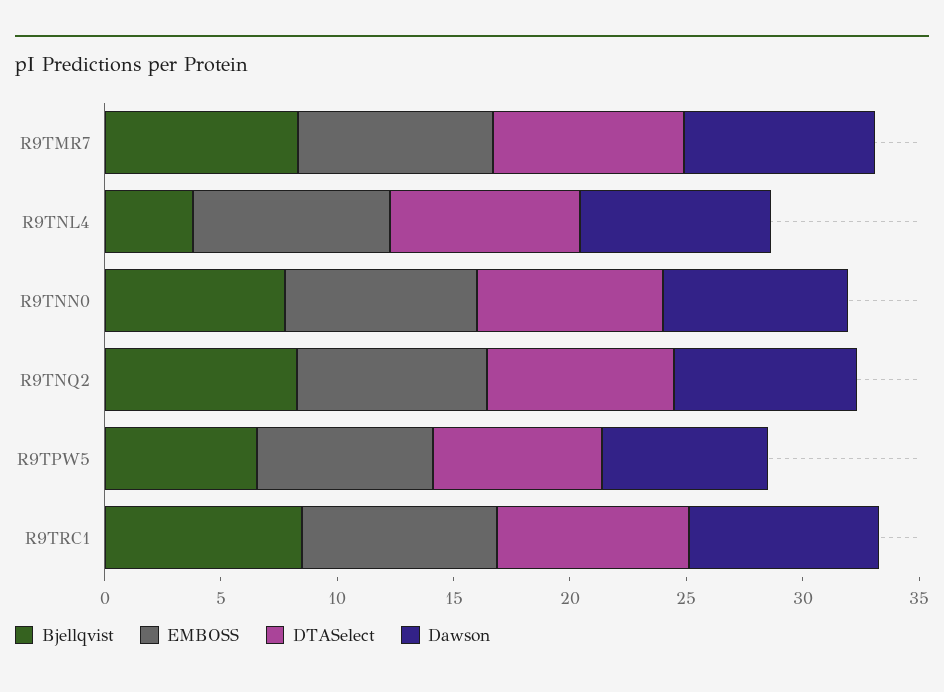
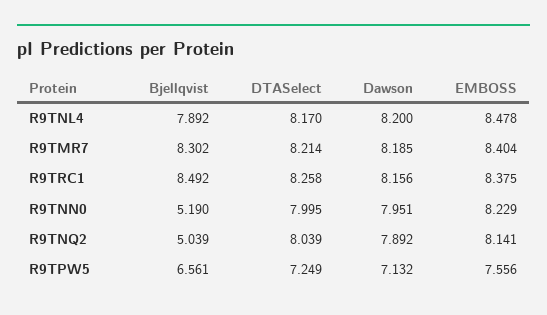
Bjellqvist, R9TNL4: 4 -> 7.892
Bjellqvist, R9TNN0: 8 -> 5.19
Bjellqvist, R9TNQ2: 8 -> 5.039

